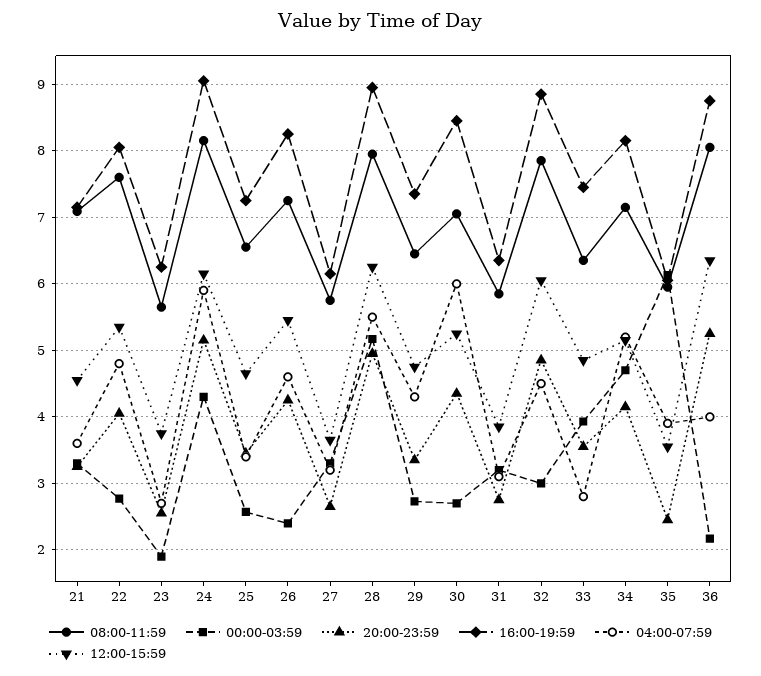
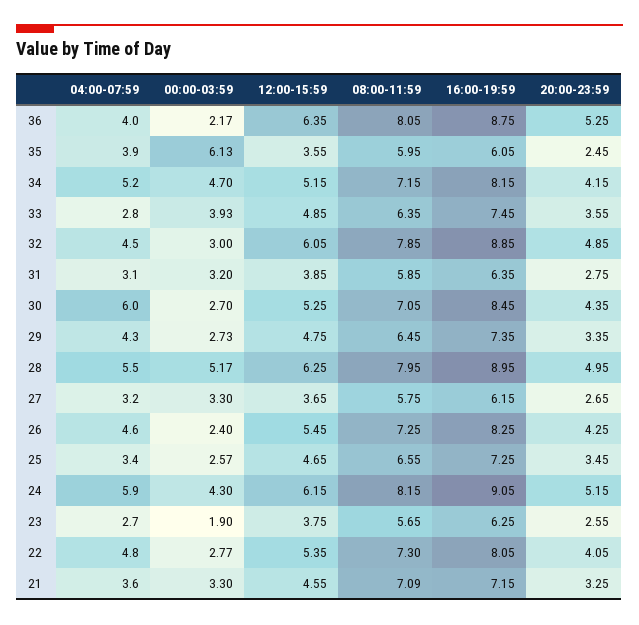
08:00-11:59, 22: 7.6 -> 7.3

